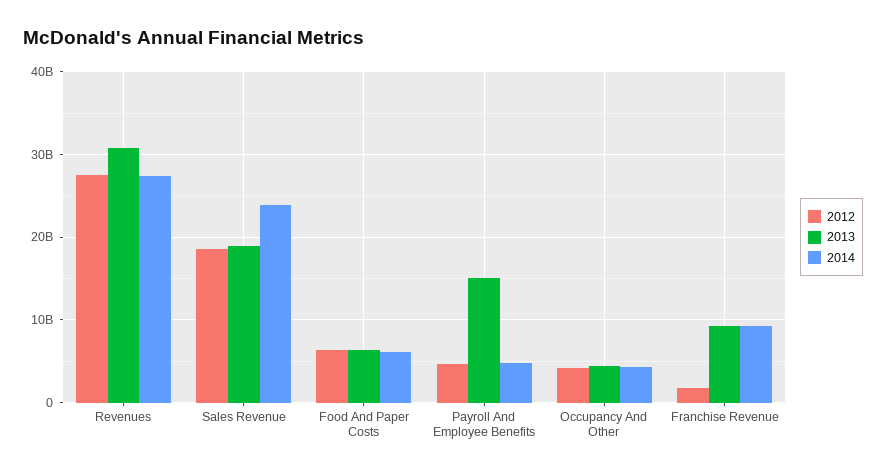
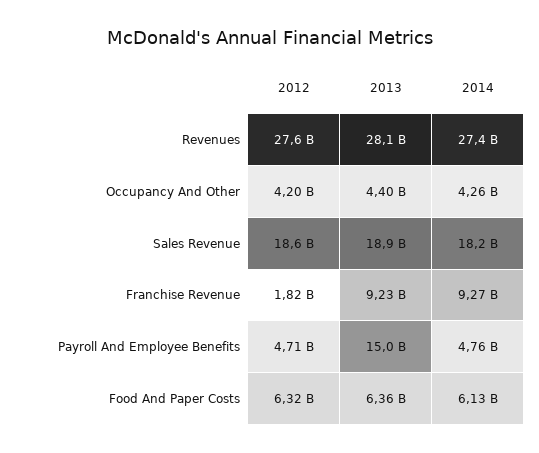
2013, Revenues: 31000000000 -> 28100000000
2014, Sales Revenue: 24000000000 -> 18200000000

